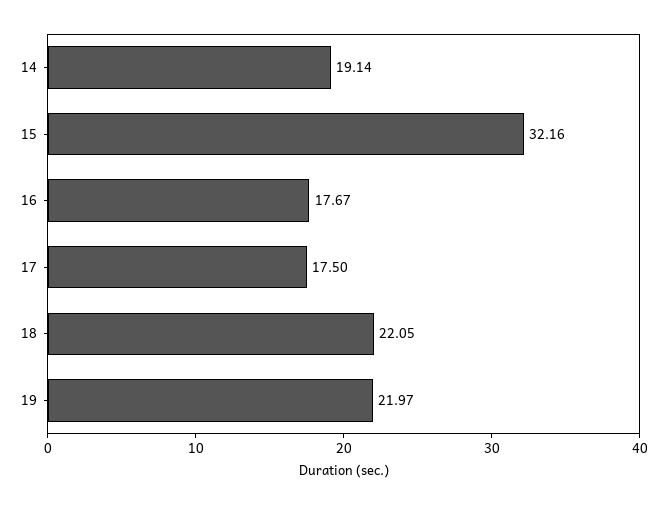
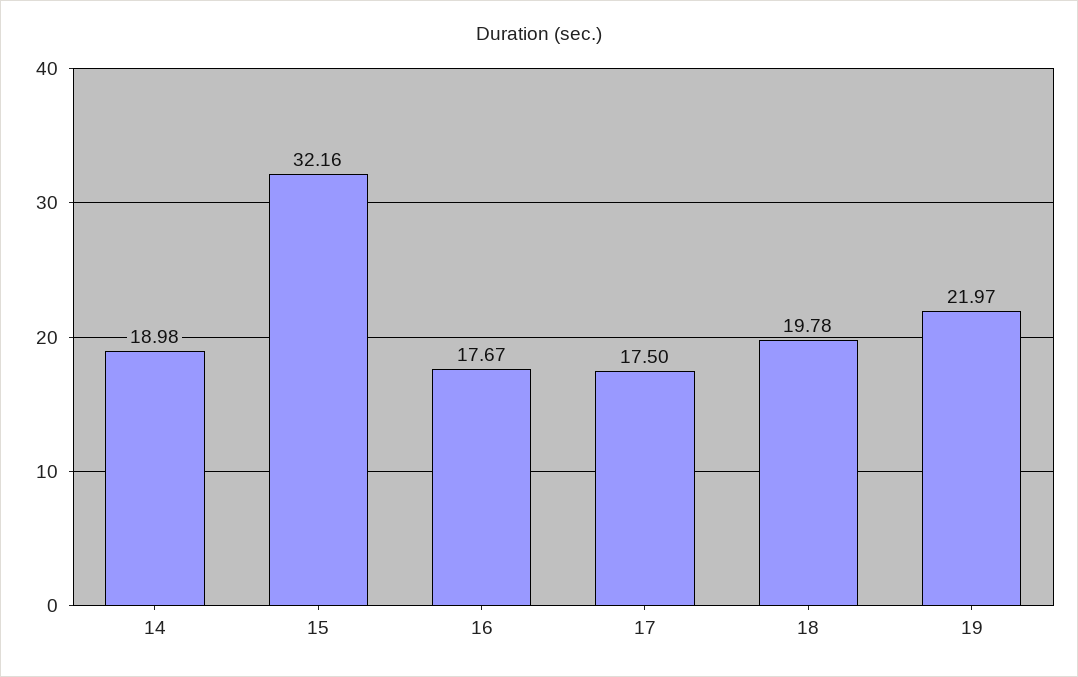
14: 19.14 -> 18.98
18: 22.05 -> 19.78

